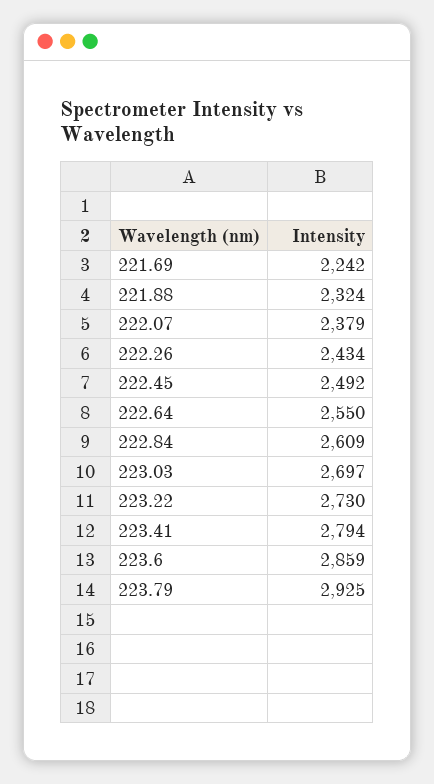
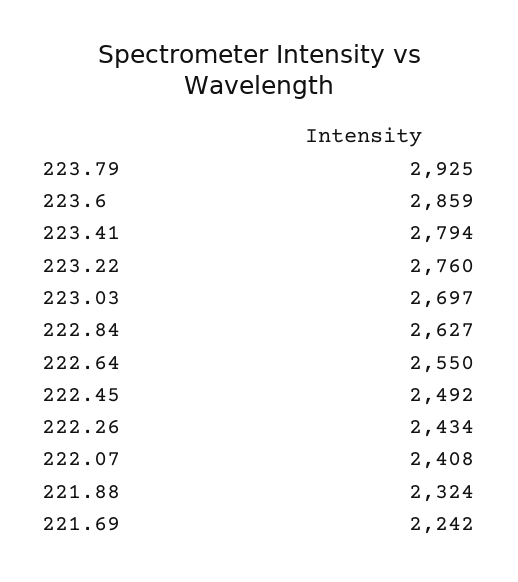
222.07: 2379 -> 2408
222.84: 2609 -> 2627
223.22: 2730 -> 2760

